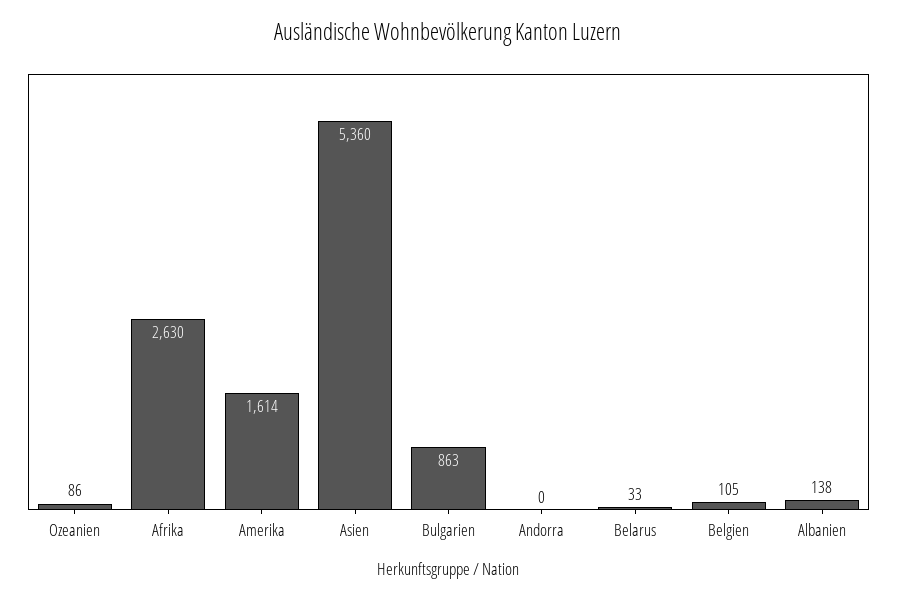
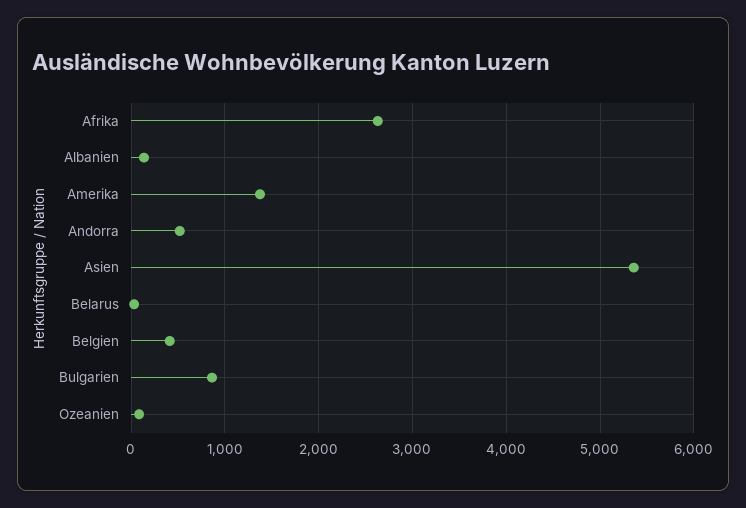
Amerika: 1614 -> 1400
Andorra: 0 -> 500
Belgien: 105 -> 400

